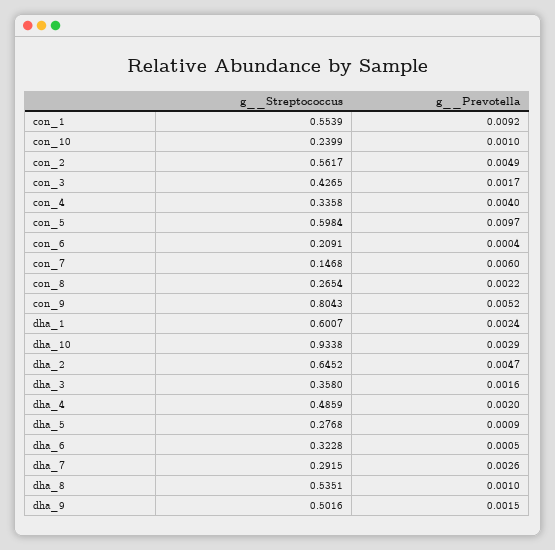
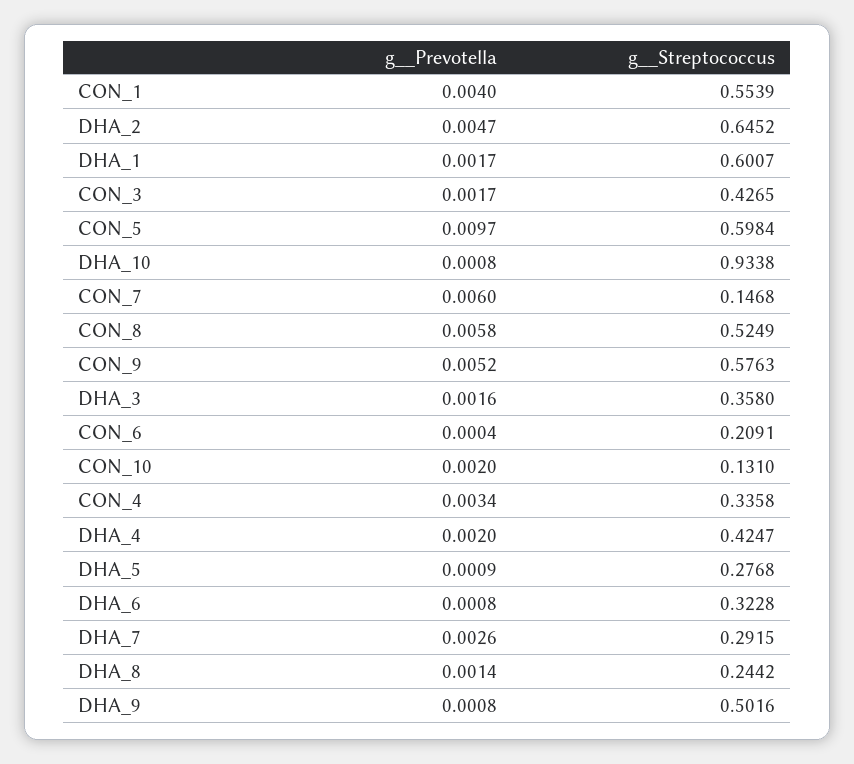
g__Prevotella, con_1: 0.0092 -> 0.004
g__Streptococcus, con_10: 0.2399 -> 0.131
g__Prevotella, con_10: 0.001 -> 0.002
g__Streptococcus, con_2: 0.5617 -> none
g__Prevotella, con_2: 0.0049 -> none
g__Prevotella, con_4: 0.004 -> 0.0034
g__Streptococcus, con_8: 0.2654 -> 0.5249
g__Prevotella, con_8: 0.0022 -> 0.0058
g__Streptococcus, con_9: 0.8043 -> 0.5763
g__Prevotella, dha_1: 0.0024 -> 0.0017
g__Prevotella, dha_10: 0.0029 -> 0.0008
g__Streptococcus, dha_4: 0.4859 -> 0.4247
g__Prevotella, dha_6: 0.0005 -> 0.0008
g__Streptococcus, dha_8: 0.5351 -> 0.2442
g__Prevotella, dha_8: 0.001 -> 0.0014
g__Prevotella, dha_9: 0.0015 -> 0.0008

